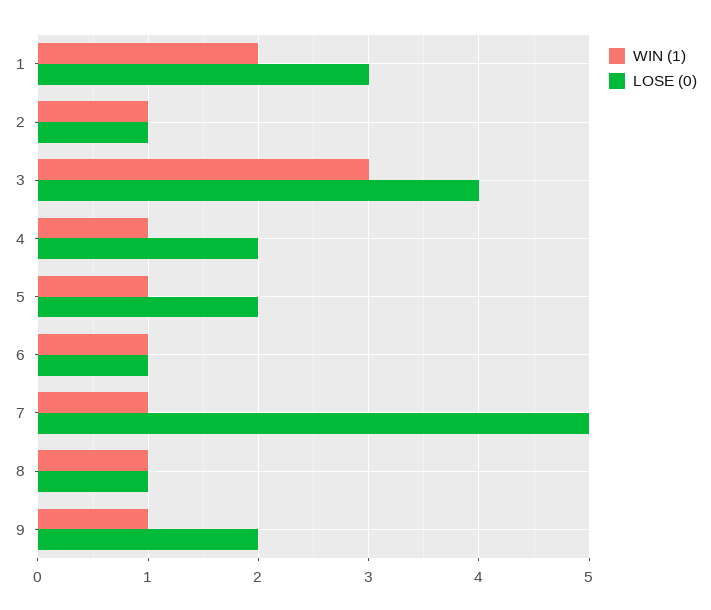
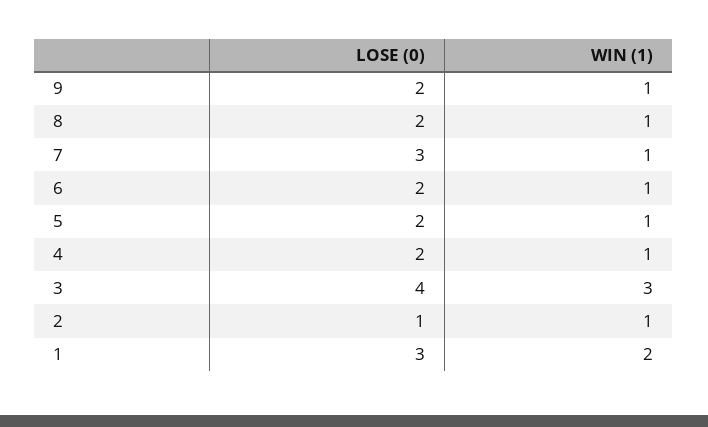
LOSE (0), 6: 1 -> 2
LOSE (0), 7: 5 -> 3
LOSE (0), 8: 1 -> 2

